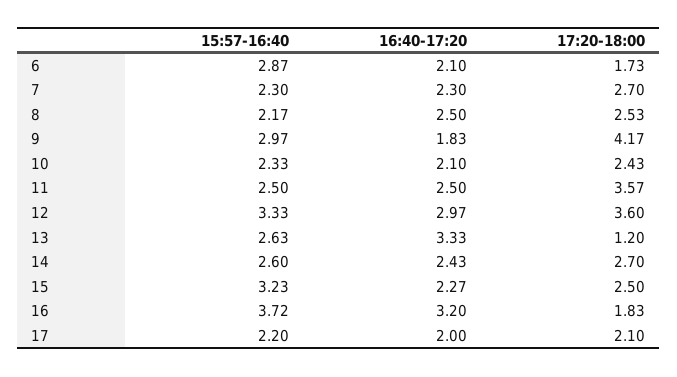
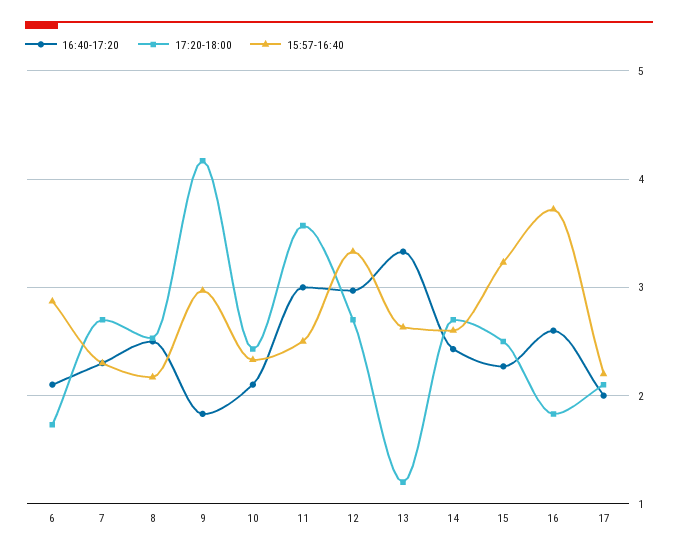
16:40-17:20, 11: 2.5 -> 3
17:20-18:00, 12: 3.6 -> 2.7
16:40-17:20, 16: 3.2 -> 2.6

